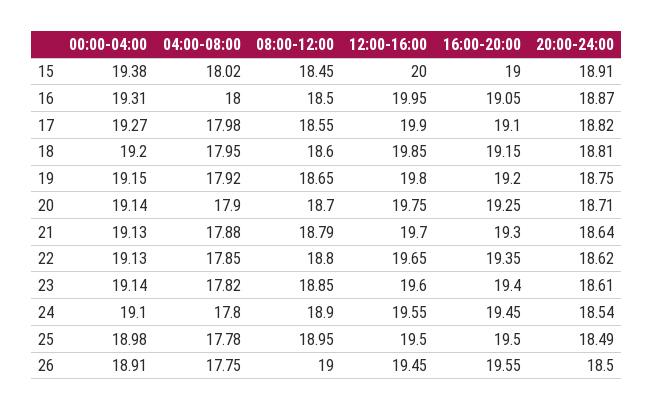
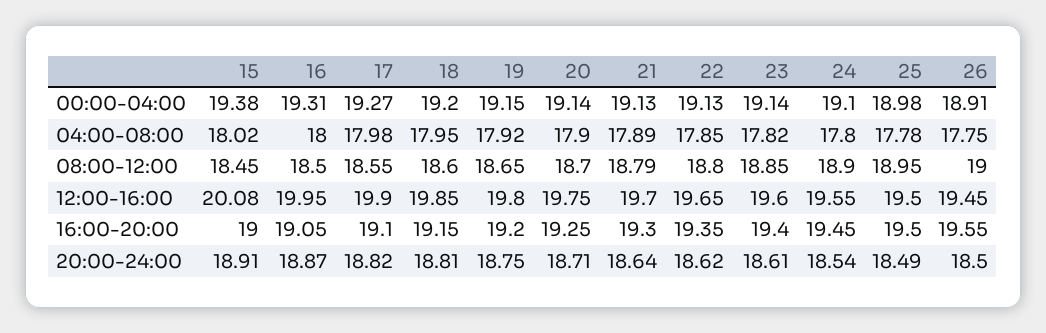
12:00-16:00, 15: 20 -> 20.08
04:00-08:00, 21: 17.88 -> 17.89

